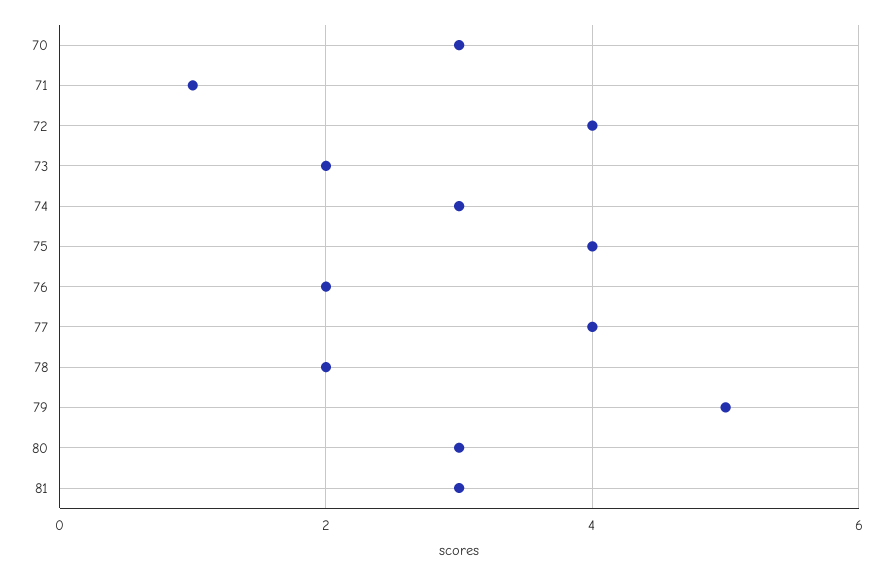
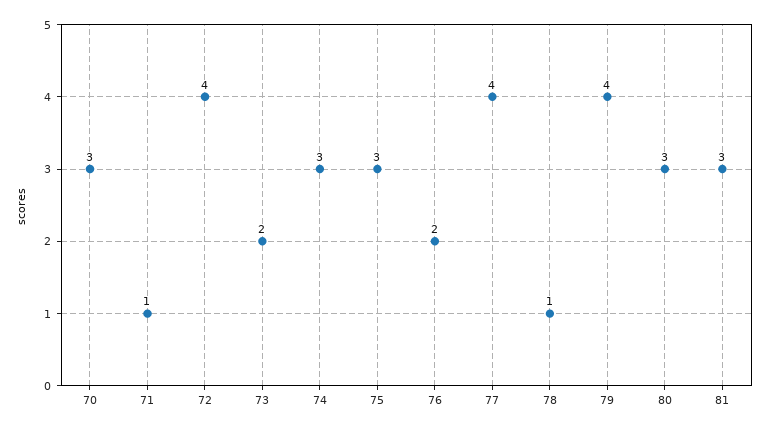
75: 4 -> 3
78: 2 -> 1
79: 5 -> 4

